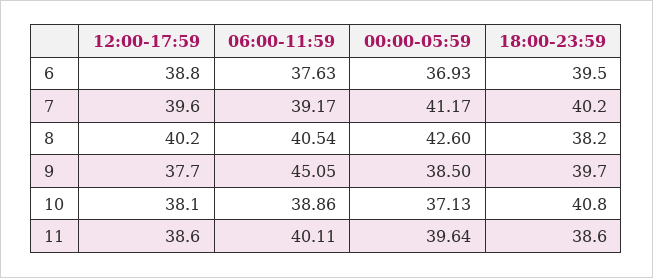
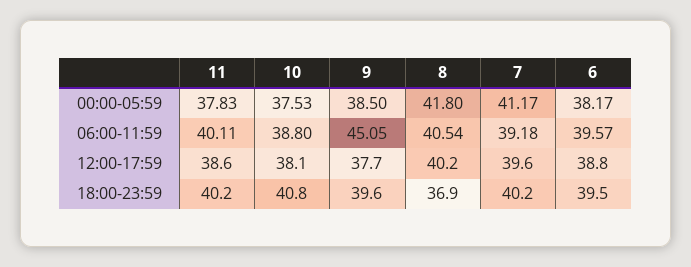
06:00-11:59, 6: 37.63 -> 39.57
00:00-05:59, 6: 36.93 -> 38.17
06:00-11:59, 7: 39.17 -> 39.18
00:00-05:59, 8: 42.6 -> 41.8
18:00-23:59, 8: 38.2 -> 36.9
18:00-23:59, 9: 39.7 -> 39.6
06:00-11:59, 10: 38.86 -> 38.8
00:00-05:59, 10: 37.13 -> 37.53
00:00-05:59, 11: 39.64 -> 37.83
18:00-23:59, 11: 38.6 -> 40.2

